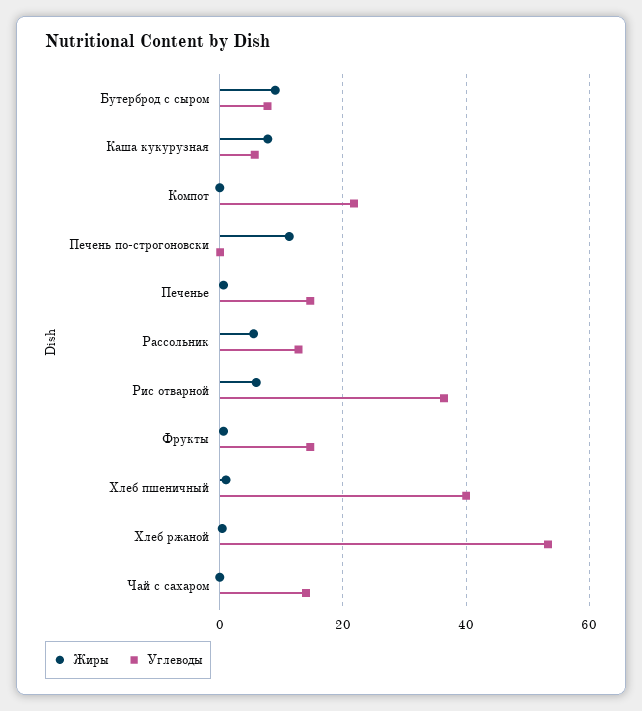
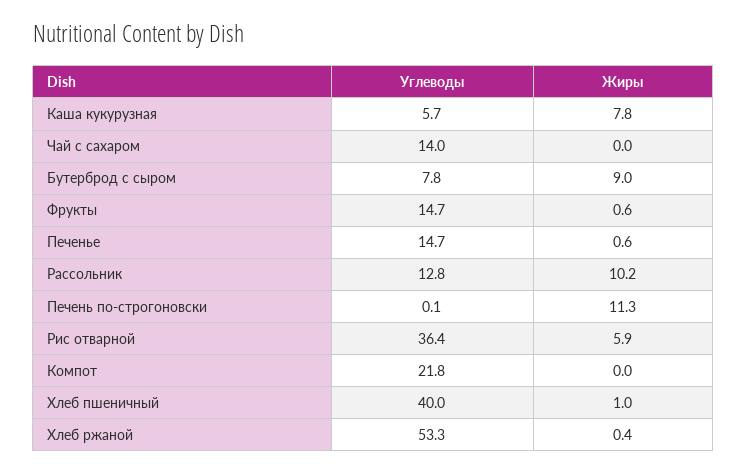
Жиры, Рассольник: 6 -> 10.2

